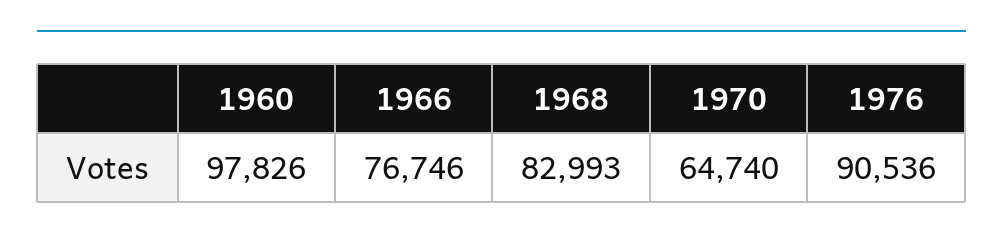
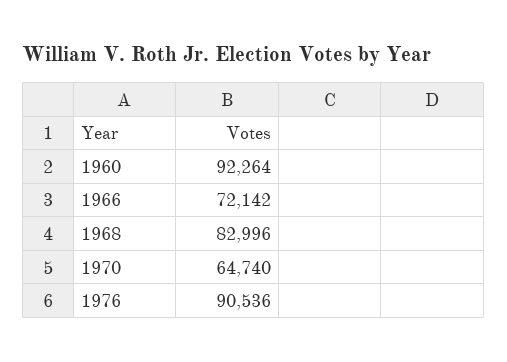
1960: 97826 -> 92264
1966: 76746 -> 72142
1968: 82993 -> 82996

